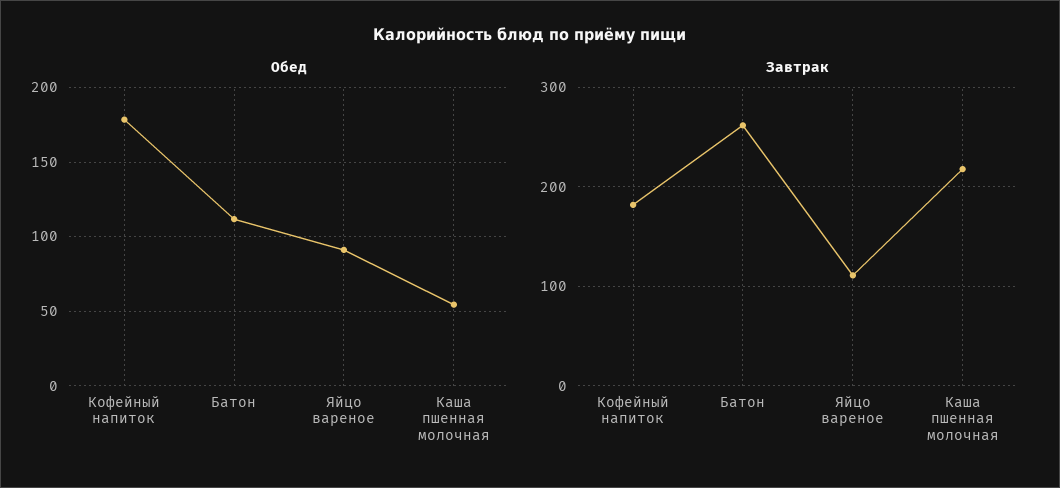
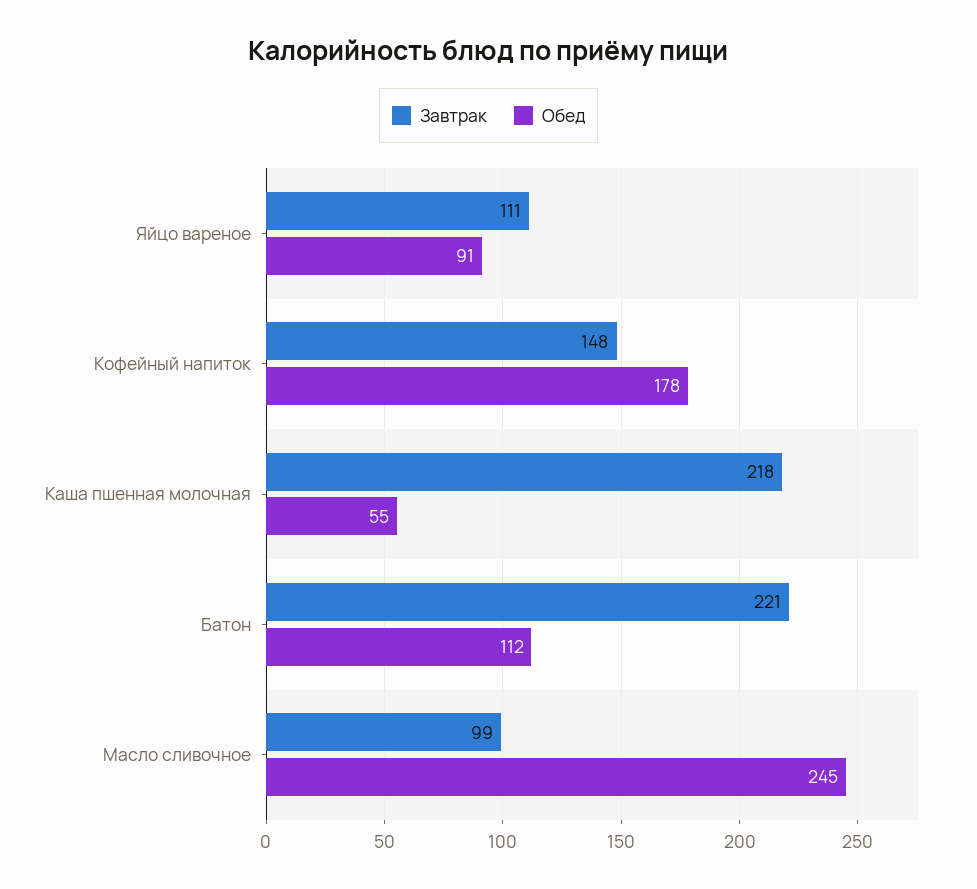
Завтрак, Кофейный напиток: 180 -> 148
Завтрак, Батон: 260 -> 221
Завтрак, Масло сливочное: none -> 99
Обед, Масло сливочное: none -> 245

